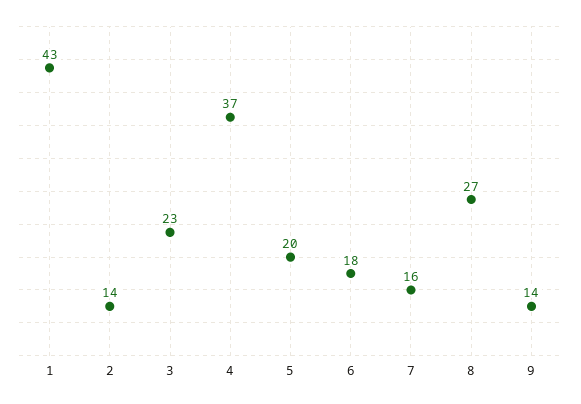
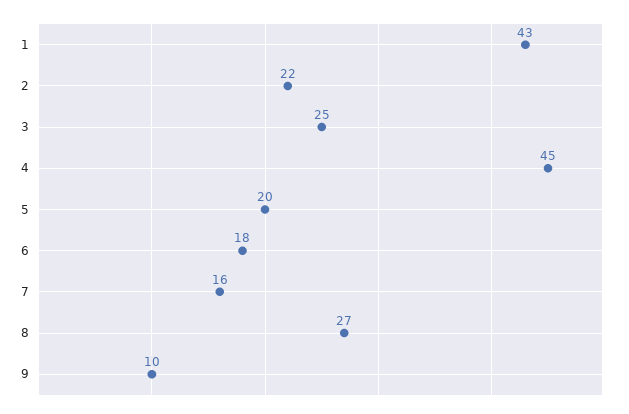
2: 14 -> 22
3: 23 -> 25
4: 37 -> 45
9: 14 -> 10

